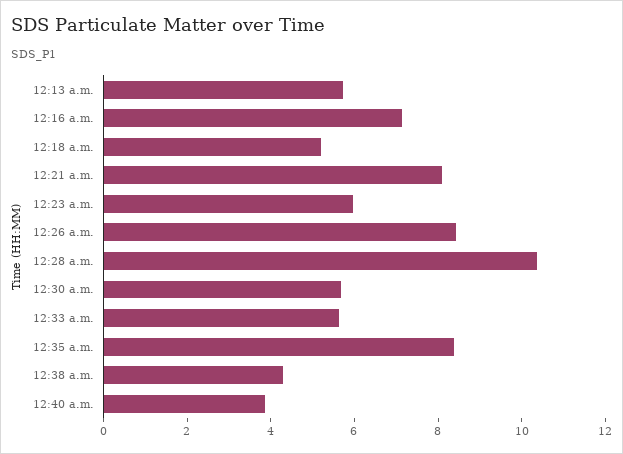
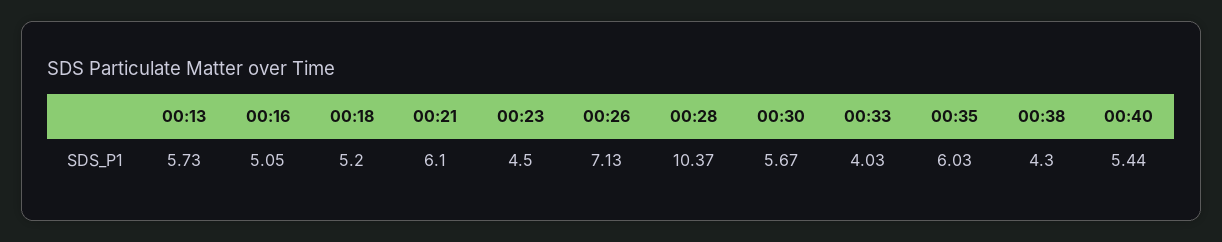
12:16 a.m.: 7 -> 5.05
12:21 a.m.: 8 -> 6.1
12:23 a.m.: 6 -> 4.5
12:26 a.m.: 8.5 -> 7.13
12:33 a.m.: 5.5 -> 4.03
12:35 a.m.: 8.5 -> 6.03
12:40 a.m.: 4 -> 5.44

